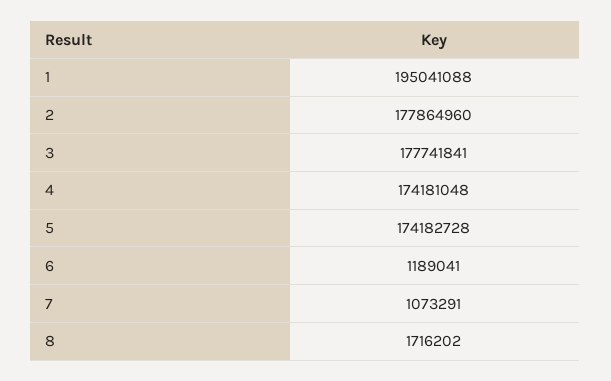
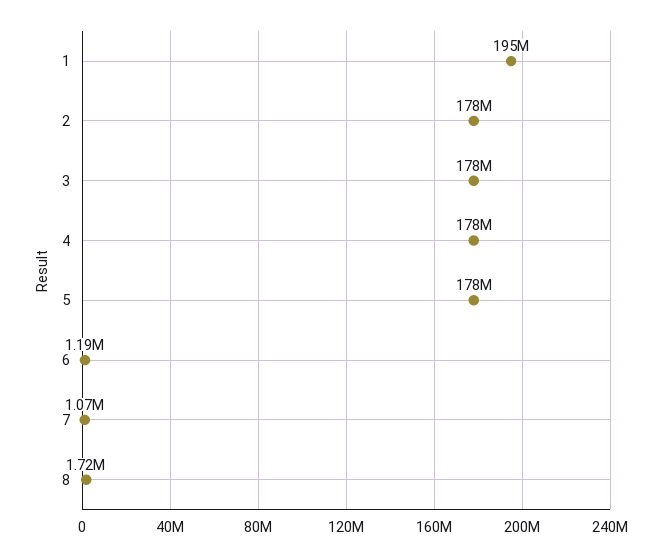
4: 174181048 -> 178000000
5: 174182728 -> 178000000

